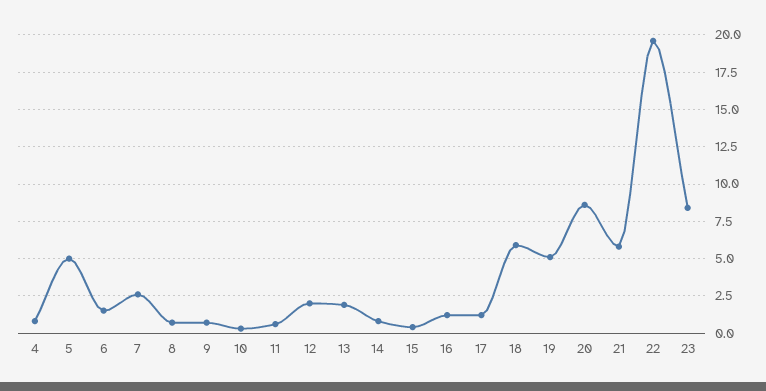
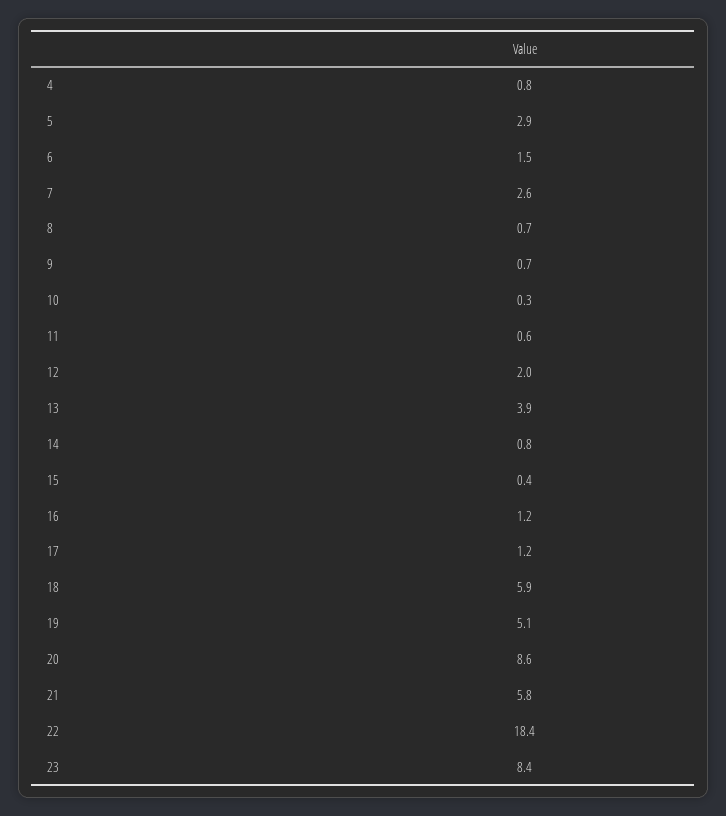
5: 5 -> 2.9
13: 2 -> 3.9
22: 19.5 -> 18.4

